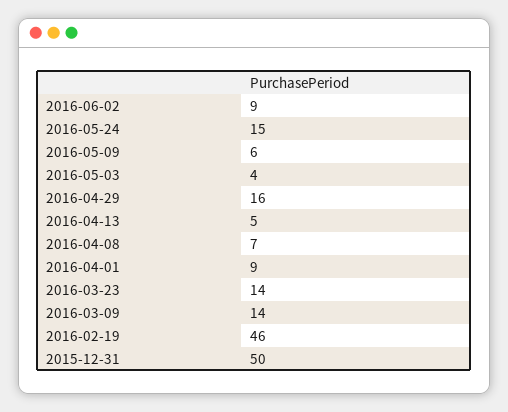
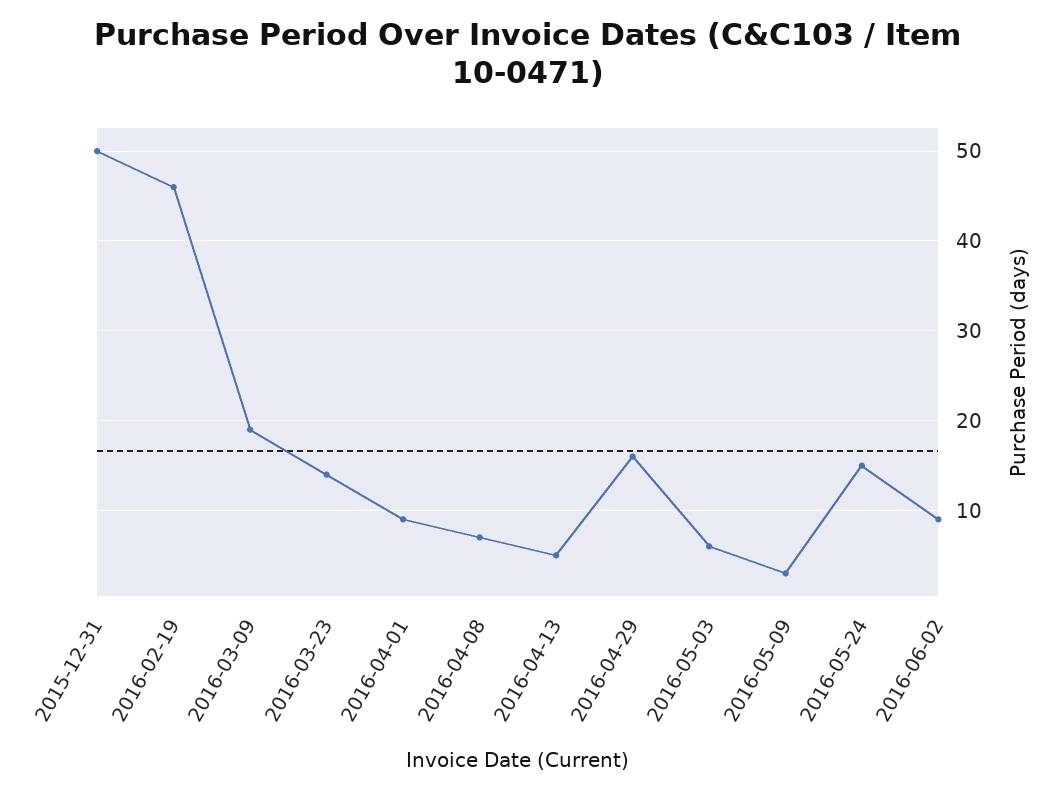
2016-05-09: 6 -> 3
2016-05-03: 4 -> 6
2016-03-09: 14 -> 19

